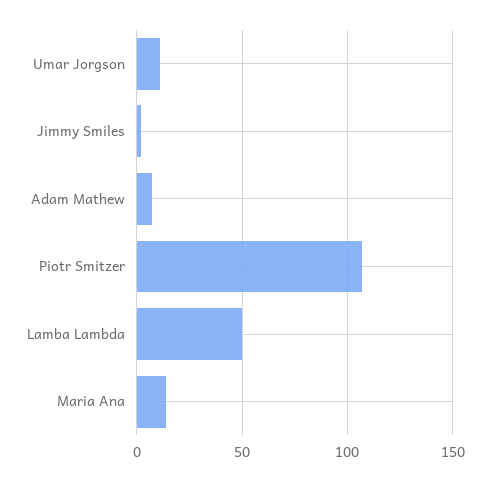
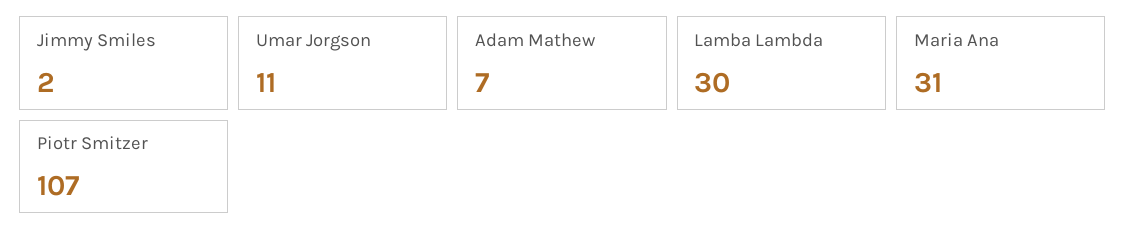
Lamba Lambda: 50 -> 30
Maria Ana: 15 -> 31

